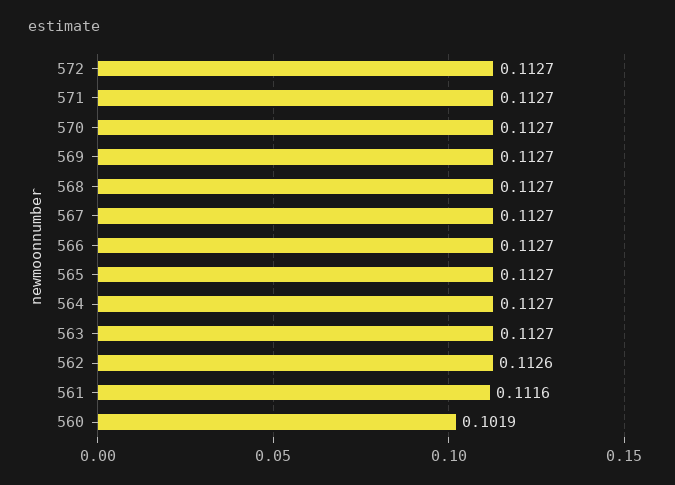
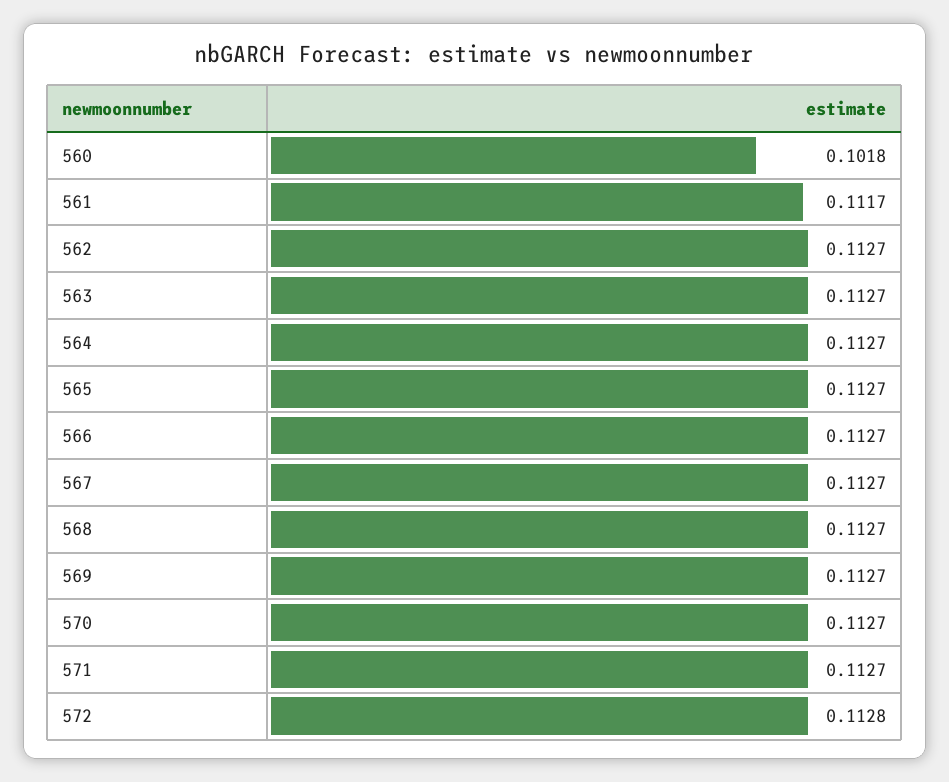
572: 0.1127 -> 0.1128
562: 0.1126 -> 0.1127
561: 0.1116 -> 0.1117
560: 0.1019 -> 0.1018

